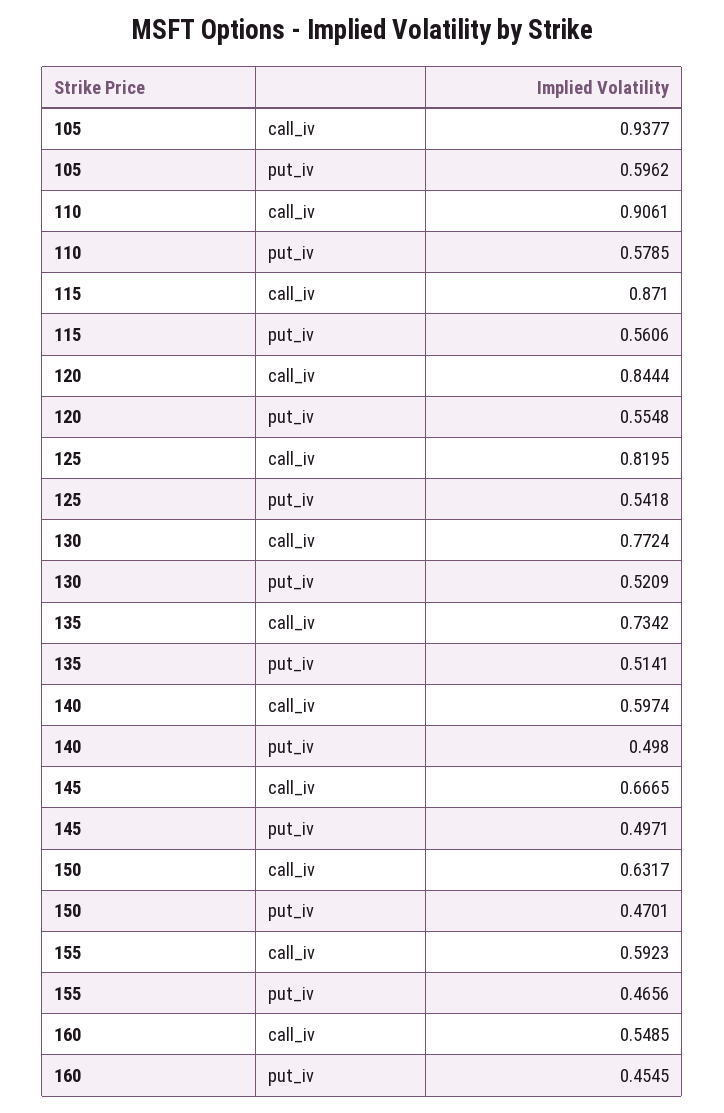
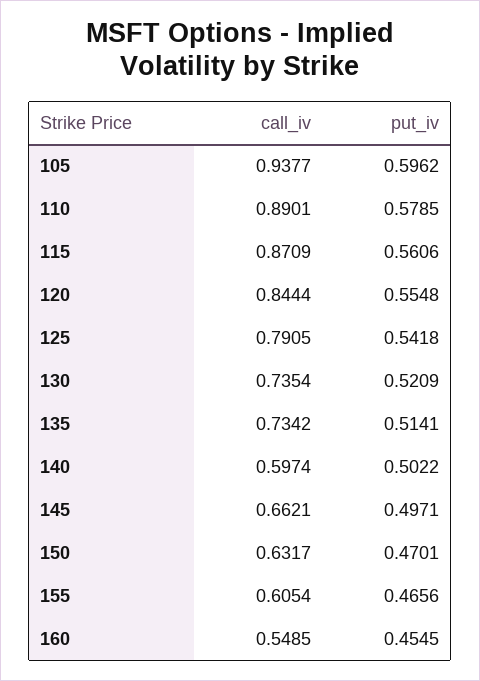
110, call_iv: 0.9061 -> 0.8901
115, call_iv: 0.871 -> 0.8709
125, call_iv: 0.8195 -> 0.7905
130, call_iv: 0.7724 -> 0.7354
140, put_iv: 0.498 -> 0.5022
145, call_iv: 0.6665 -> 0.6621
155, call_iv: 0.5923 -> 0.6054

